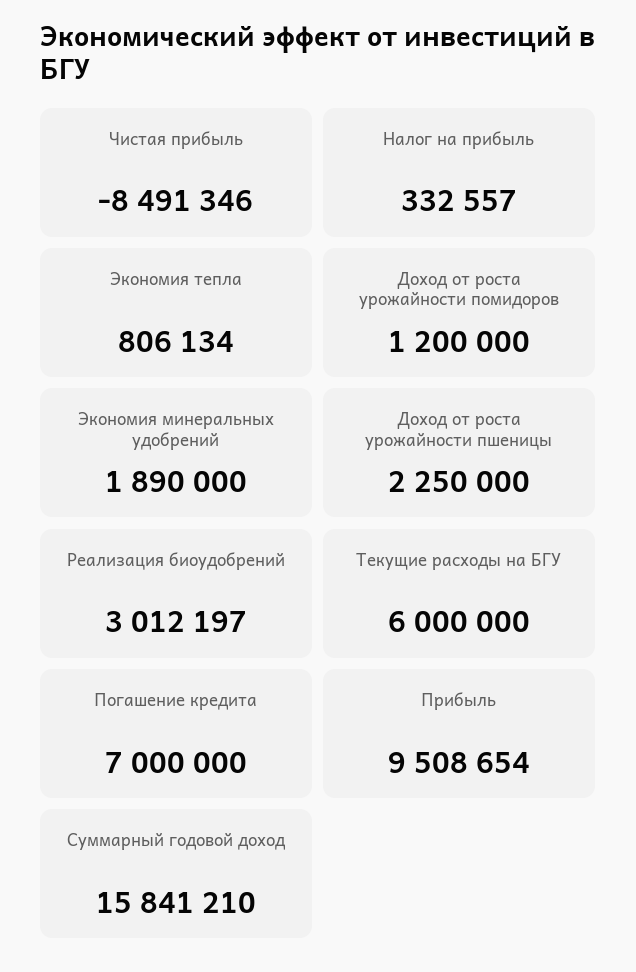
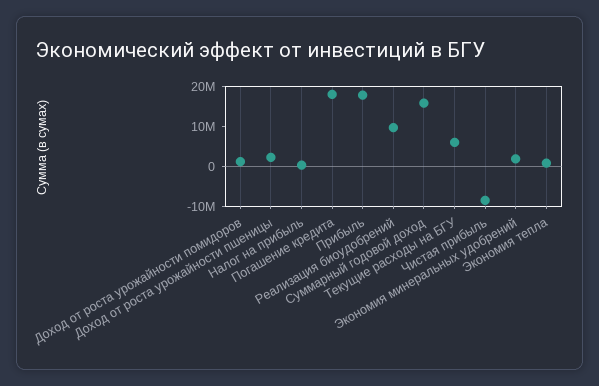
Реализация биоудобрений: 3012197 -> 10000000
Погашение кредита: 7000000 -> 17500000
Прибыль: 9508654 -> 17500000

